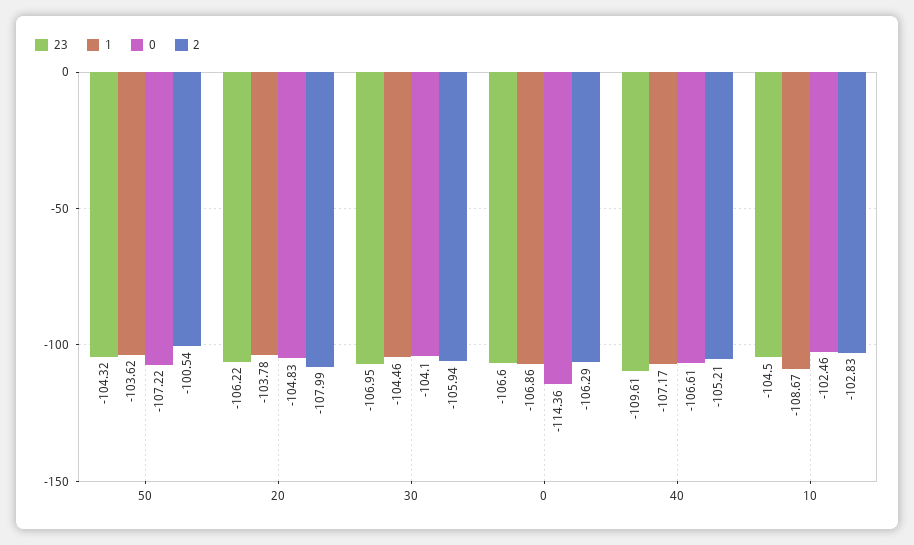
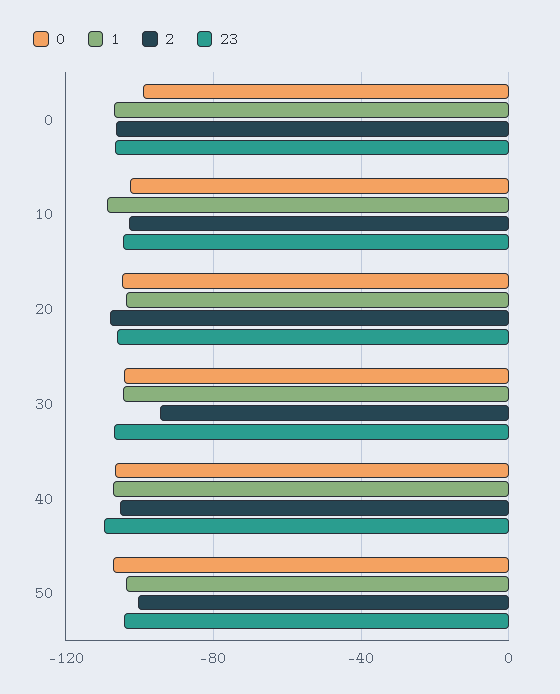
2, 30: -105.94 -> -95
0, 0: -114.36 -> -100

